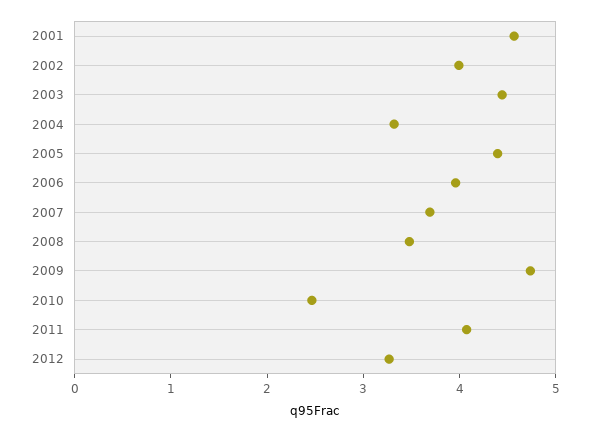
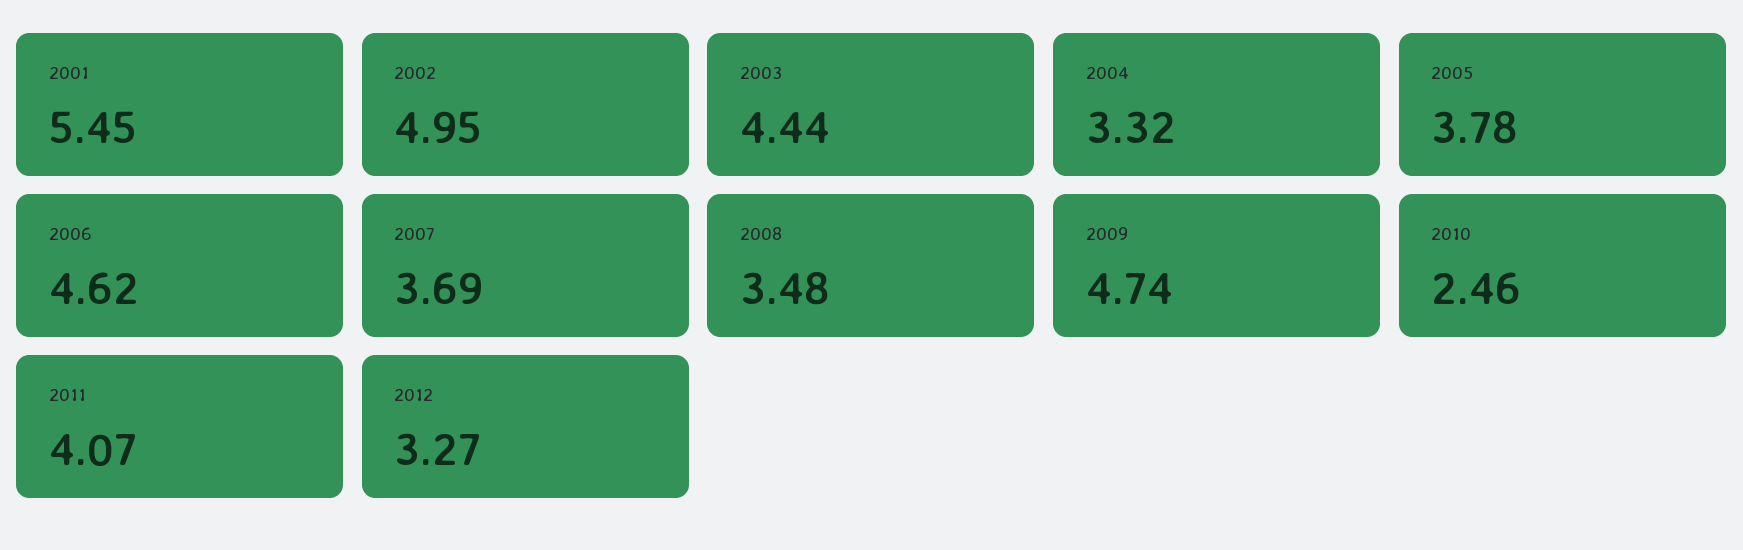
2001: 4.6 -> 5.45
2002: 4 -> 4.95
2005: 4.4 -> 3.78
2006: 4 -> 4.62

